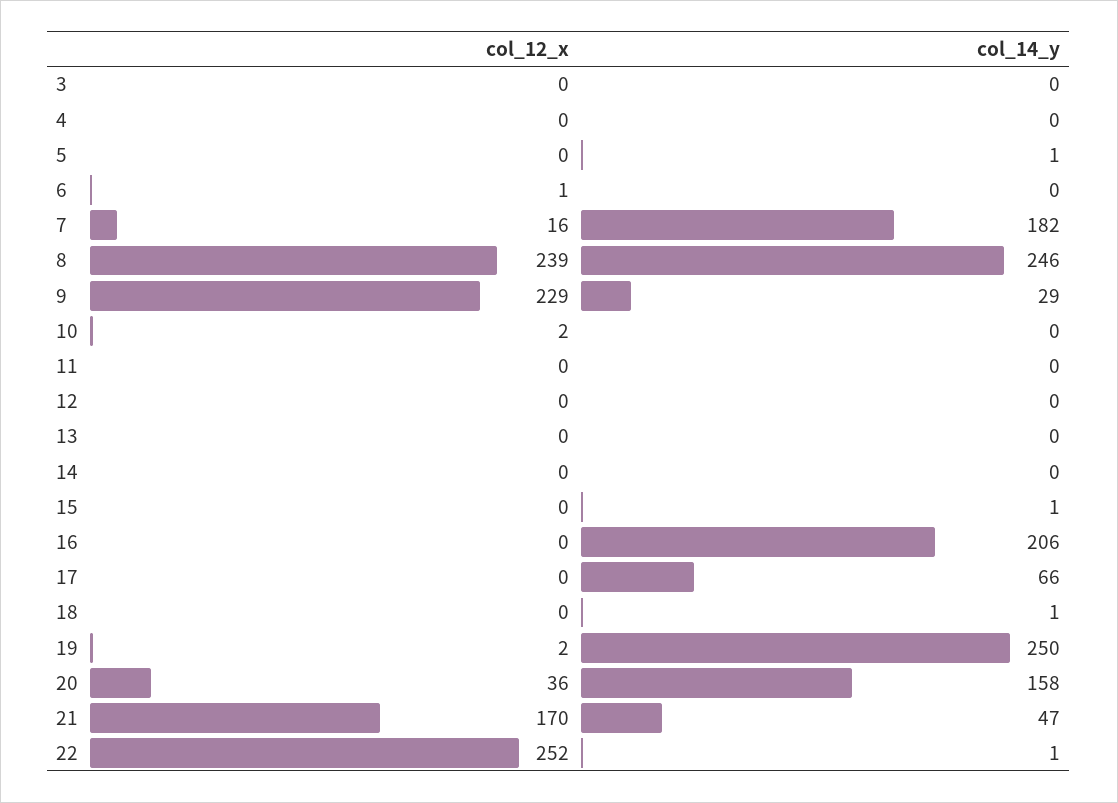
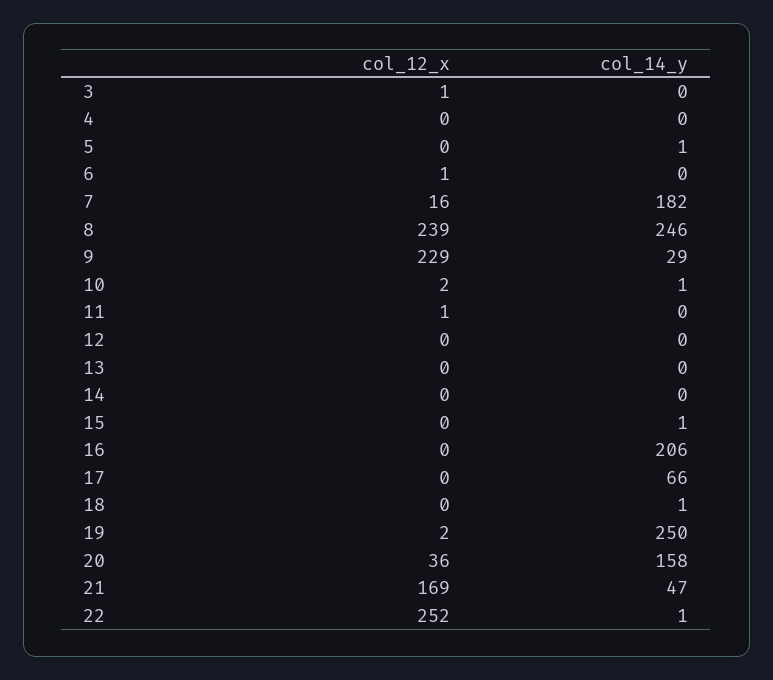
col_12_x, 3: 0 -> 1
col_14_y, 10: 0 -> 1
col_12_x, 11: 0 -> 1
col_12_x, 21: 170 -> 169

